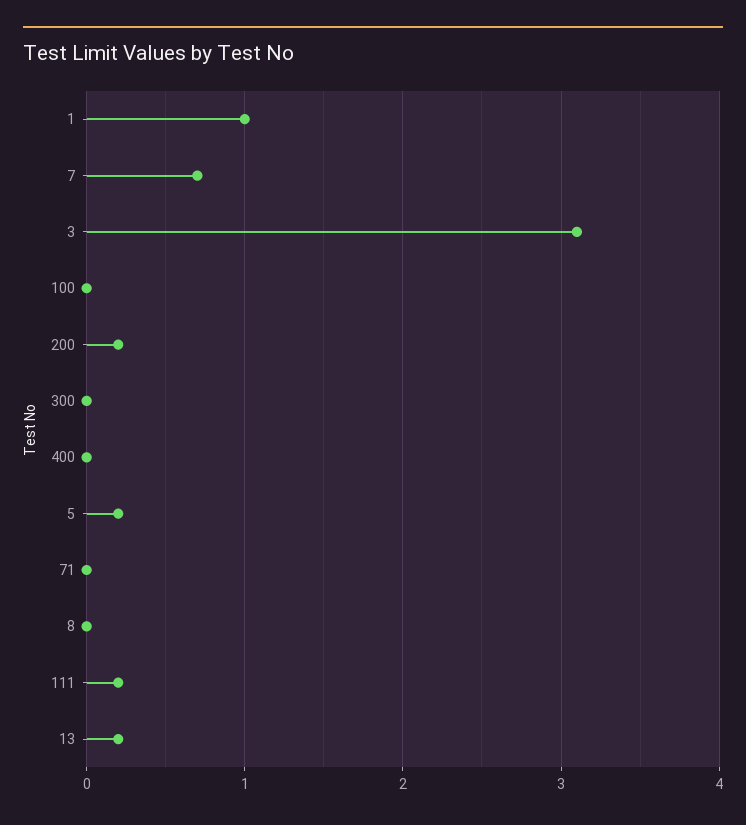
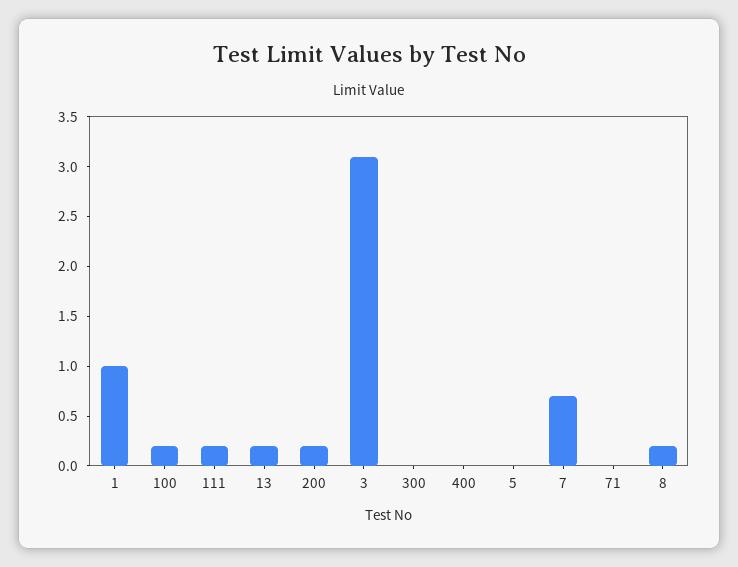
100: 0 -> 0.2
5: 0.2 -> 0
8: 0 -> 0.2

